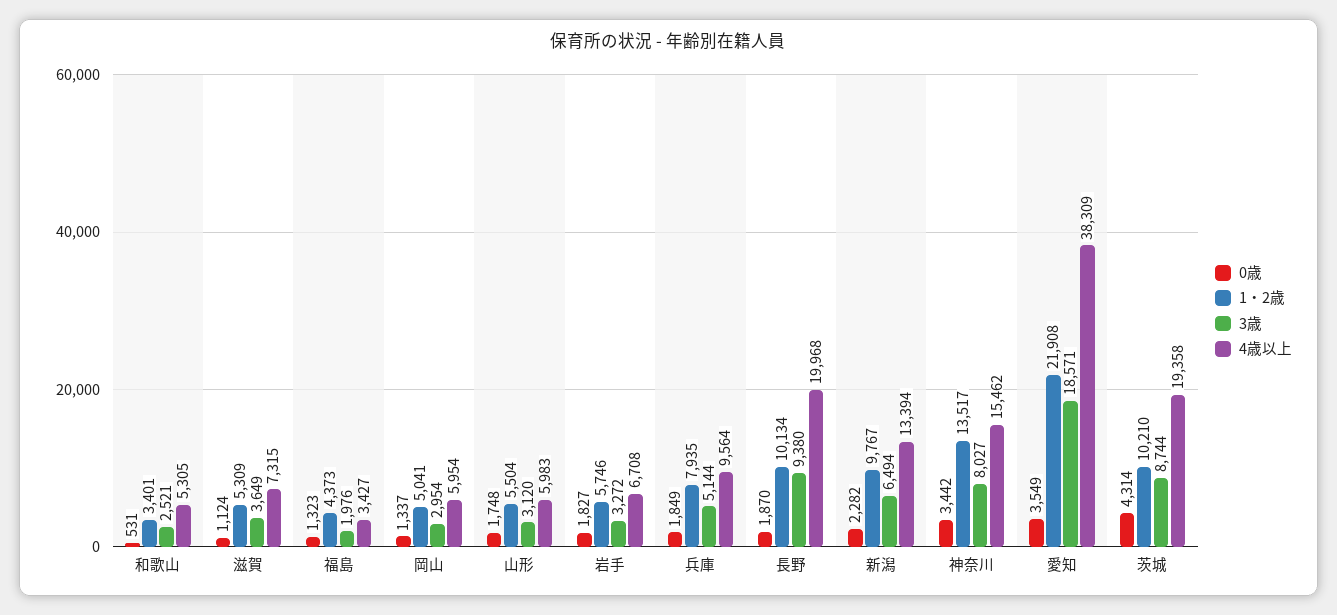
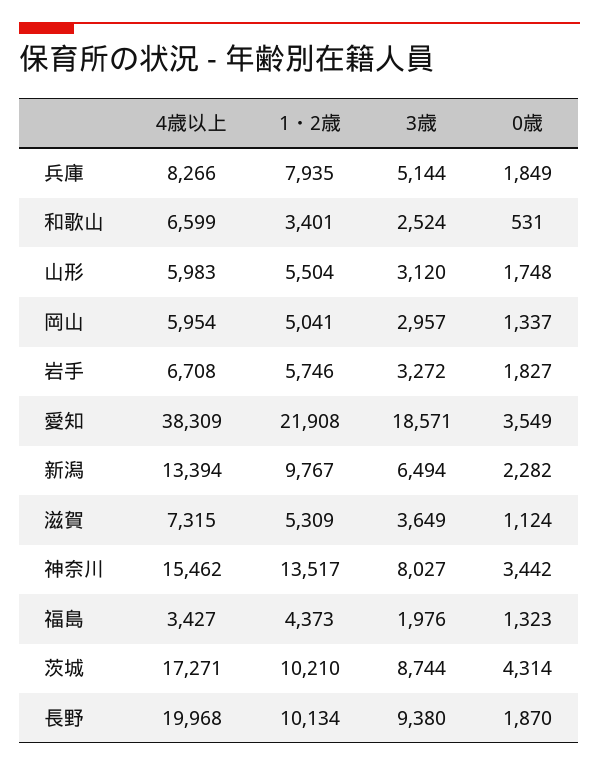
3歳, 和歌山: 2521 -> 2524
4歳以上, 和歌山: 5305 -> 6599
3歳, 岡山: 2954 -> 2957
4歳以上, 兵庫: 9564 -> 8266
4歳以上, 茨城: 19358 -> 17271

